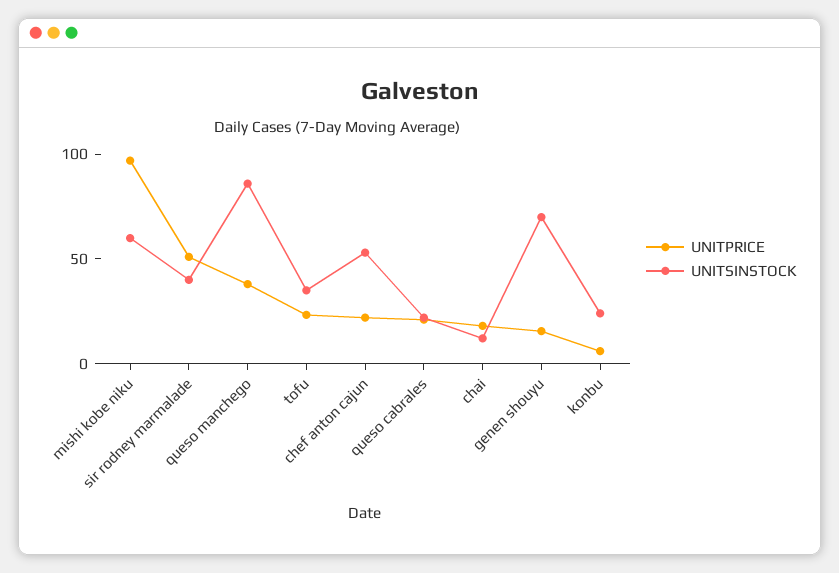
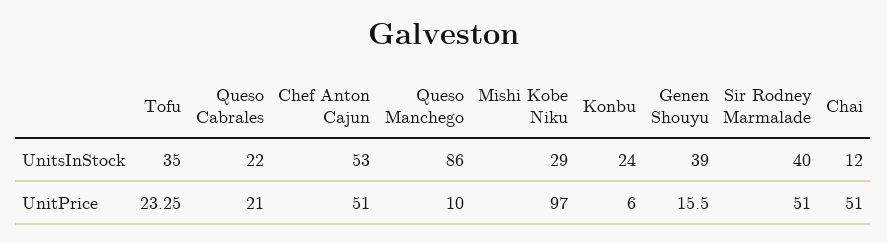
UNITSINSTOCK, mishi kobe niku: 60 -> 29
UNITPRICE, queso manchego: 40 -> 10
UNITPRICE, chef anton cajun: 20 -> 51
UNITPRICE, chai: 20 -> 51
UNITSINSTOCK, genen shouyu: 70 -> 39

